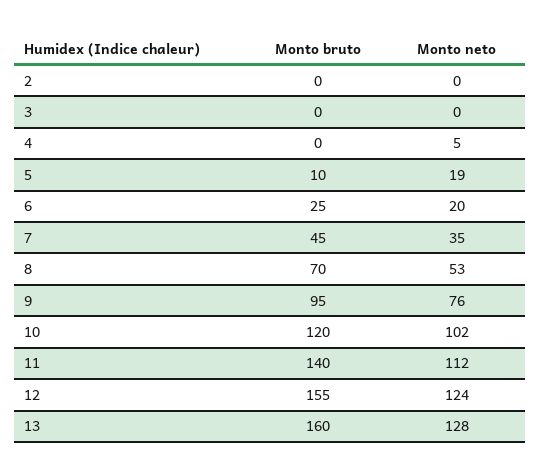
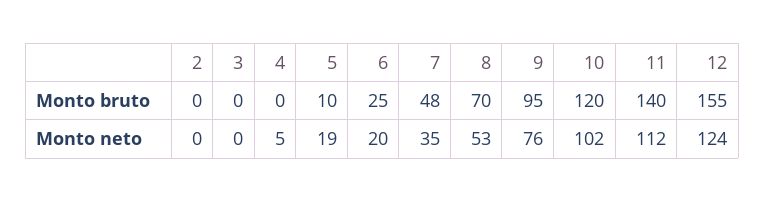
Monto bruto, 7: 45 -> 48
Monto bruto, 13: 160 -> none
Monto neto, 13: 128 -> none

